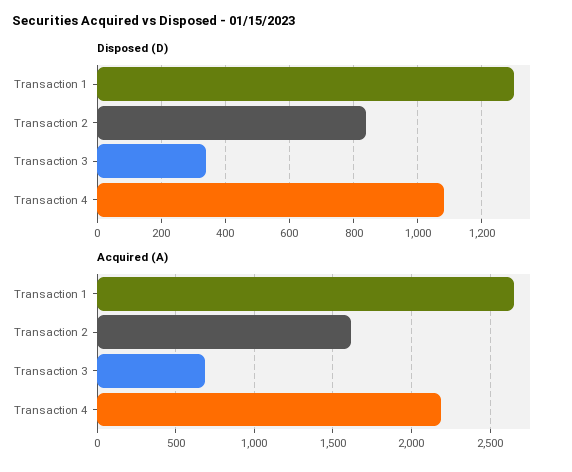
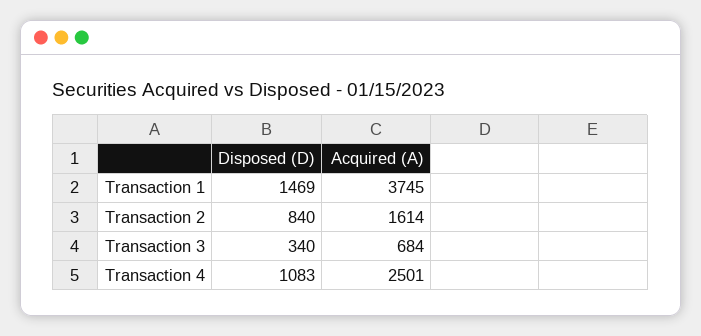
Disposed (D), Transaction 1: 1300 -> 1469
Acquired (A), Transaction 1: 2650 -> 3745
Acquired (A), Transaction 4: 2200 -> 2501

